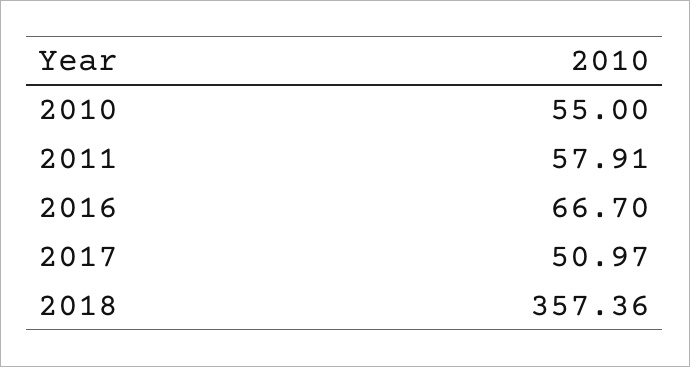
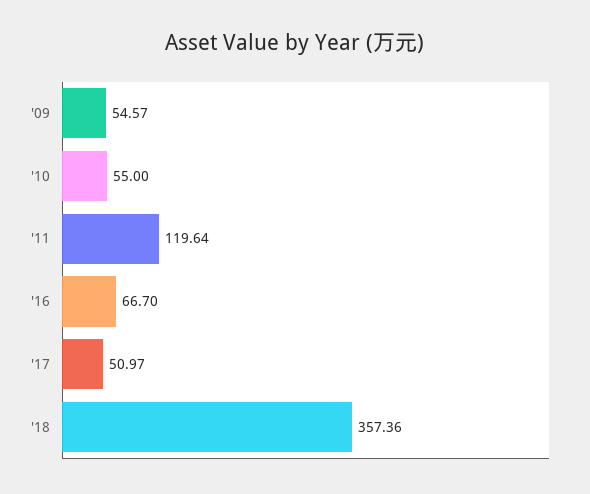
2011: 57.91 -> 119.64
'09: none -> 54.57

